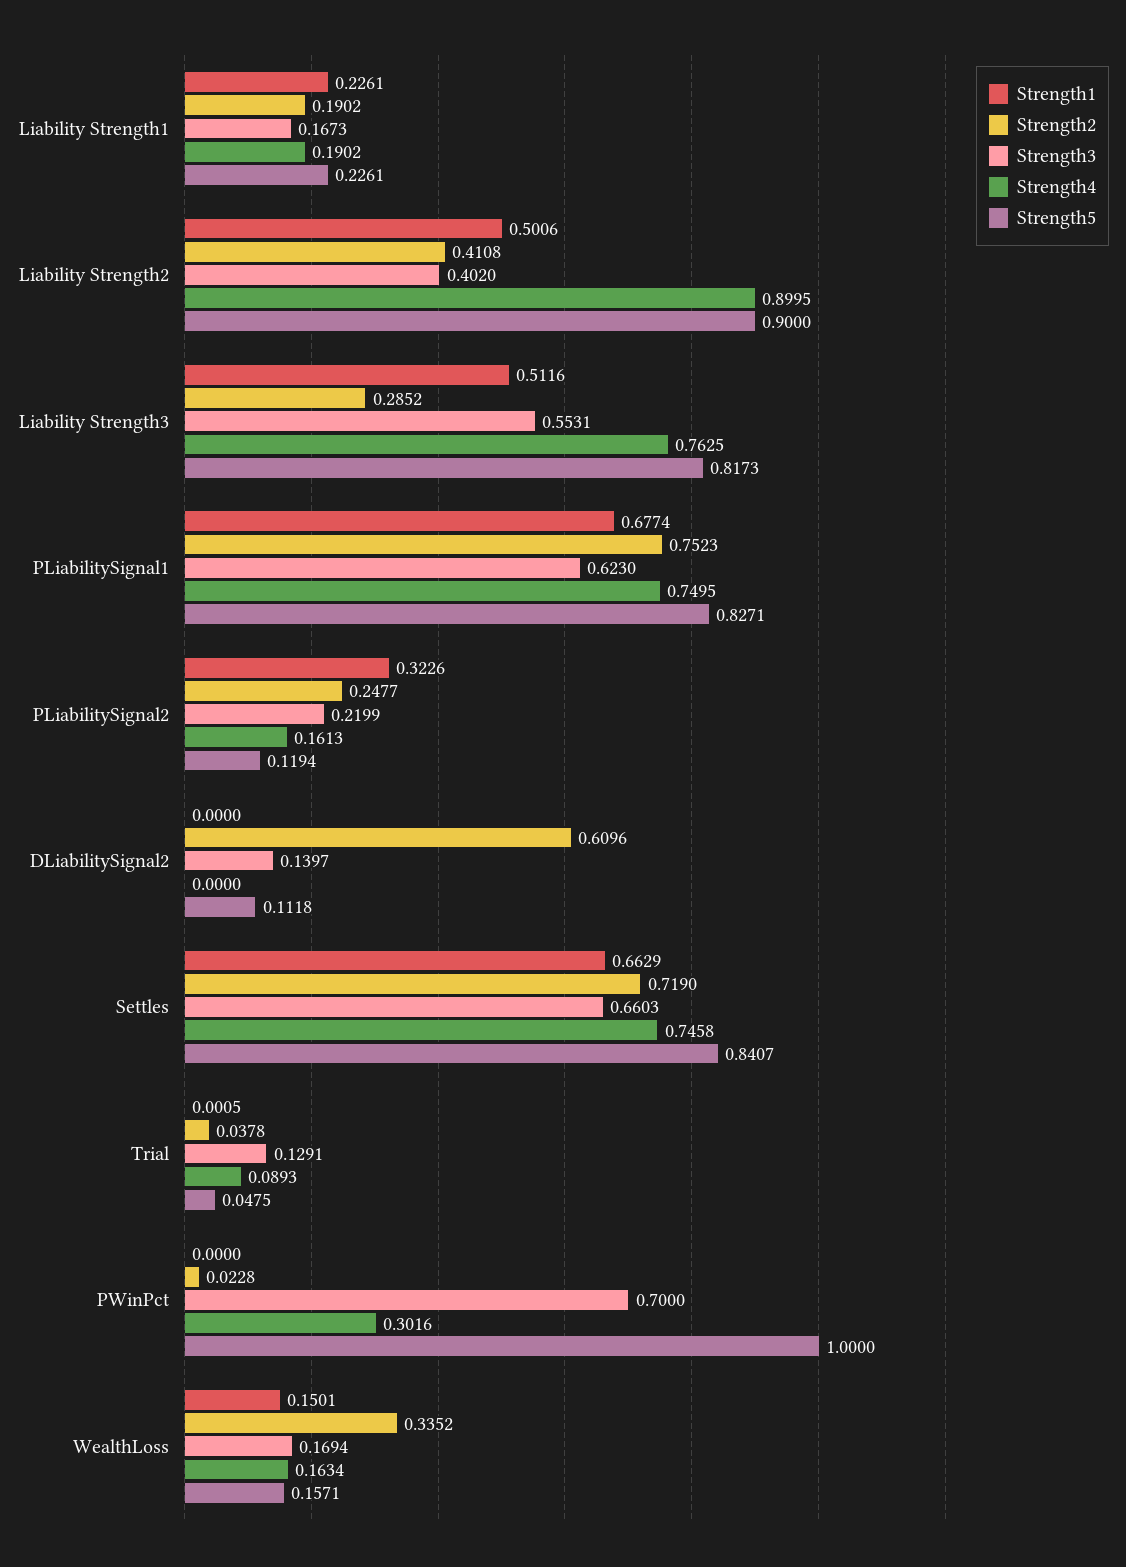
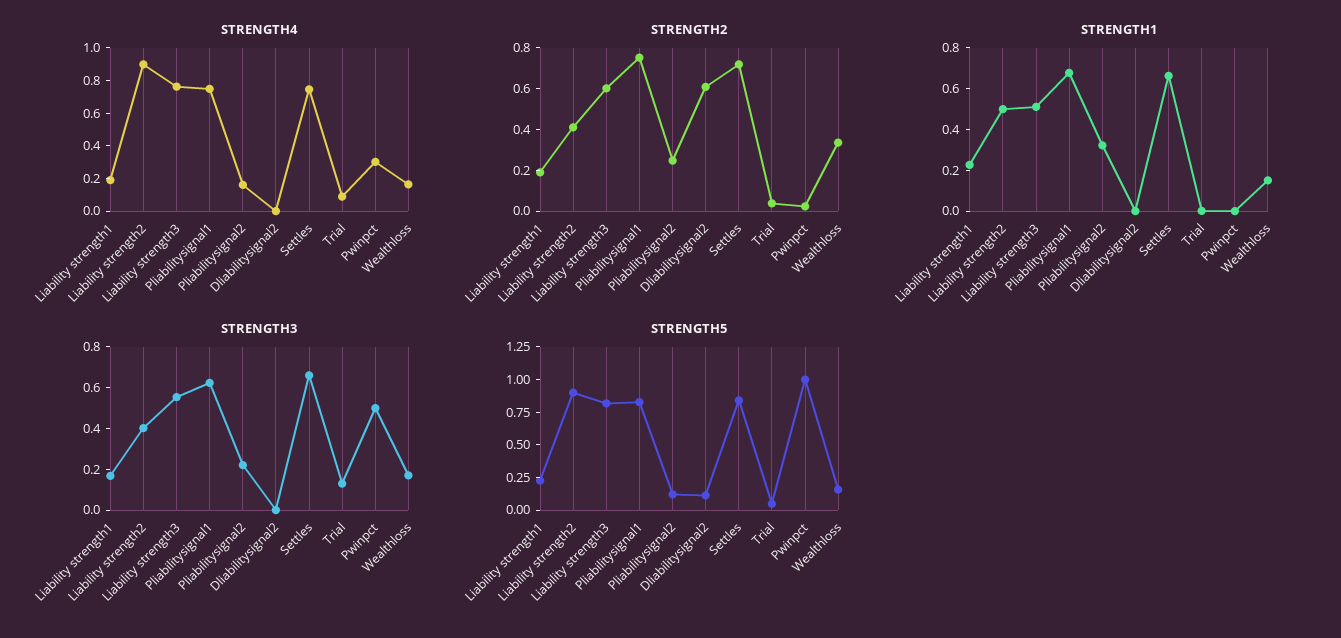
Strength2, Liability Strength3: 0.2852 -> 0.6
Strength3, DLiabilitySignal2: 0.1397 -> 0
Strength3, PWinPct: 0.7 -> 0.5

